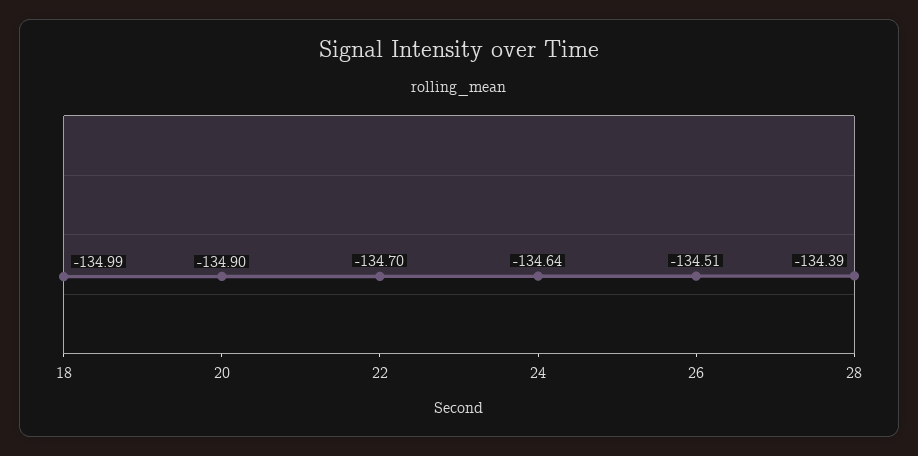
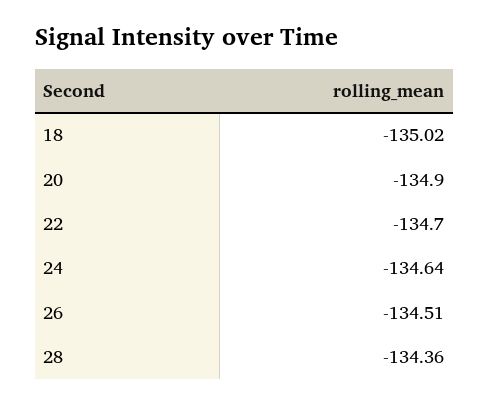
18: -134.99 -> -135.02
28: -134.39 -> -134.36

